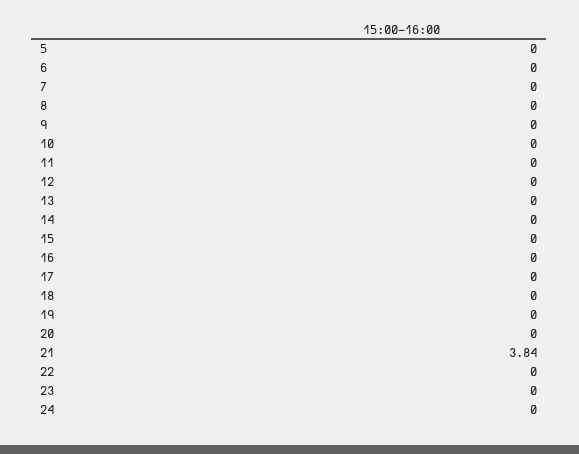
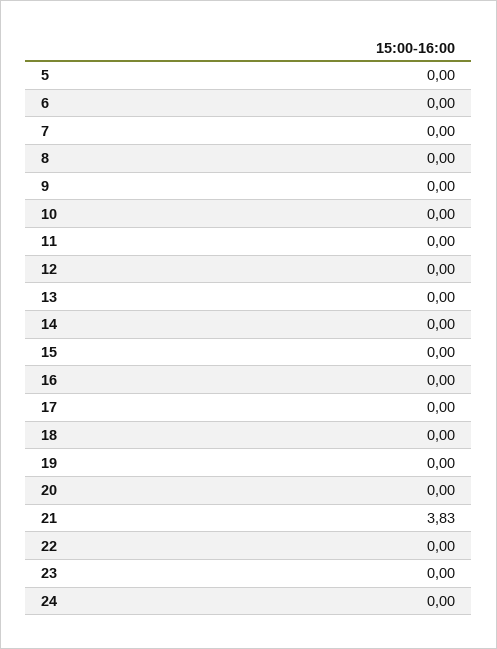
21: 3.84 -> 3.83

